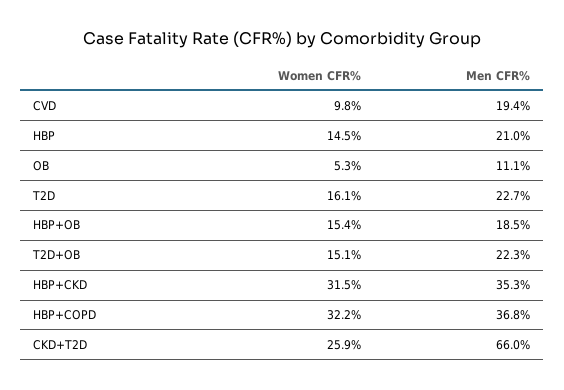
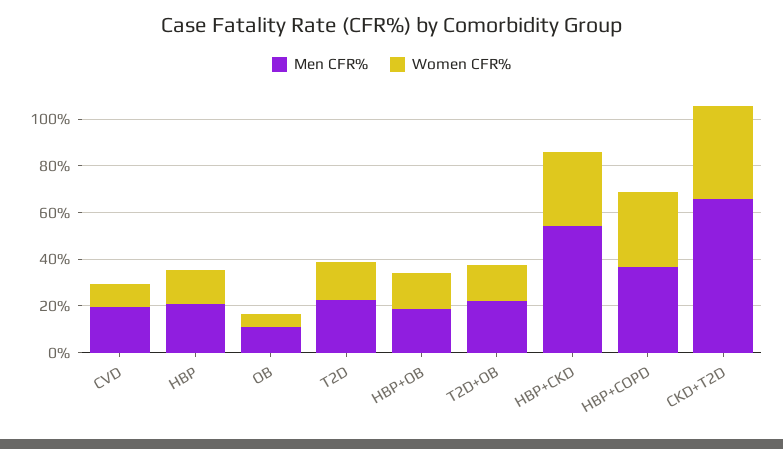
Men CFR%, HBP+CKD: 35.3 -> 55
Women CFR%, CKD+T2D: 25.9 -> 40

